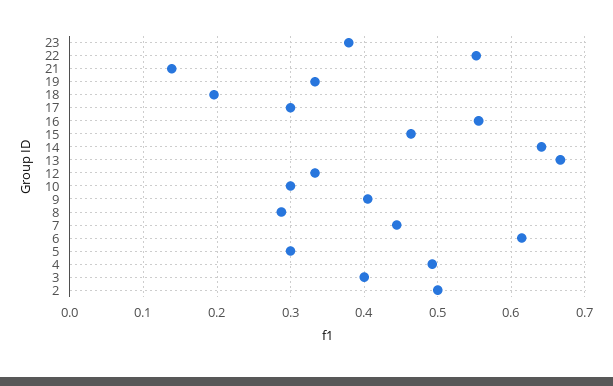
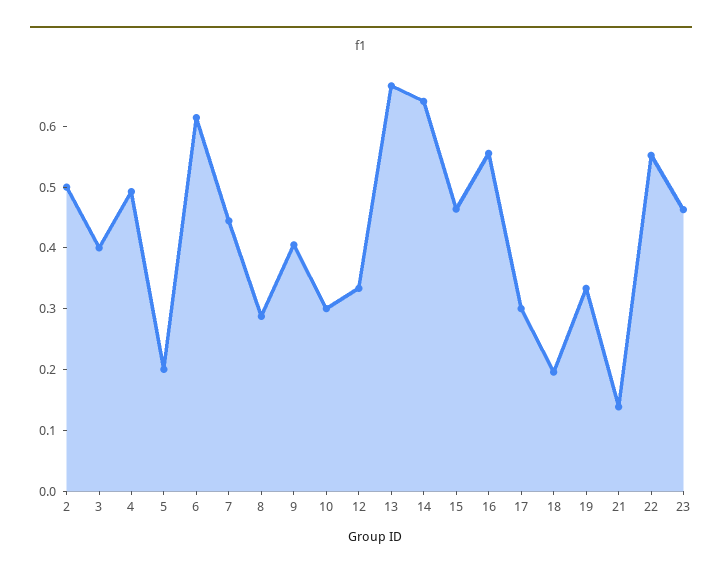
23: 0.38 -> 0.46
5: 0.3 -> 0.2

